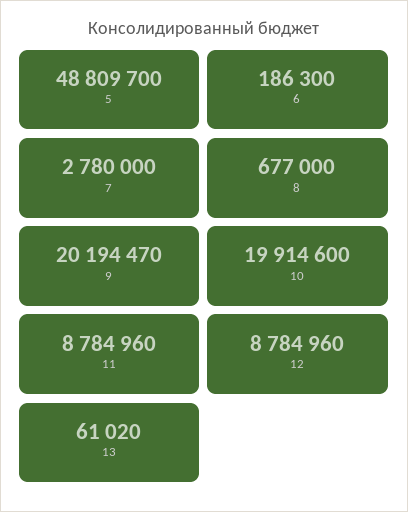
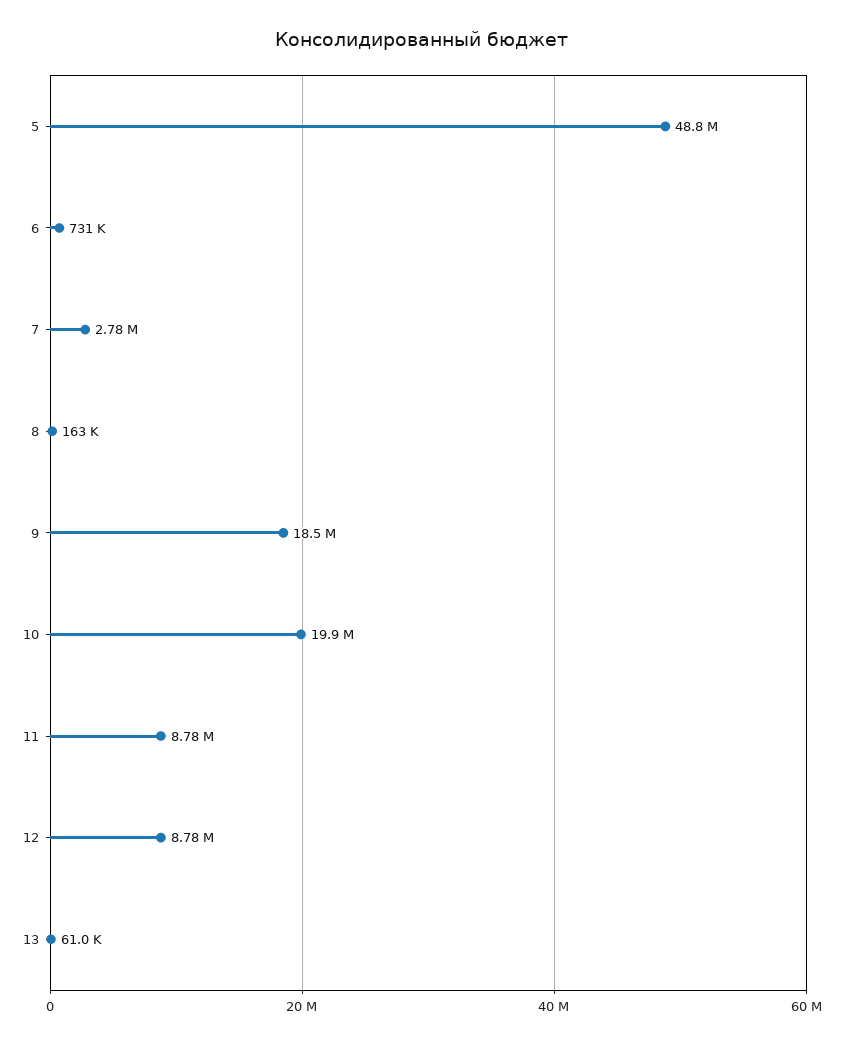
6: 186300 -> 731000
8: 677000 -> 163000
9: 20194470 -> 18500000

